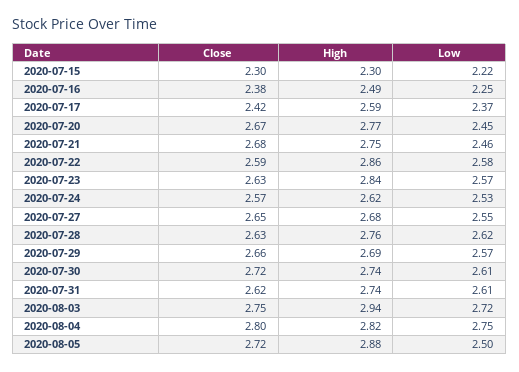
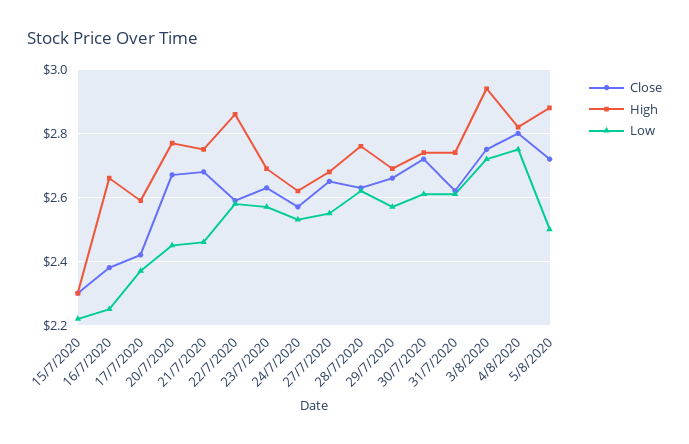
High, 2020-07-16: 2.49 -> 2.65
High, 2020-07-23: 2.84 -> 2.7

